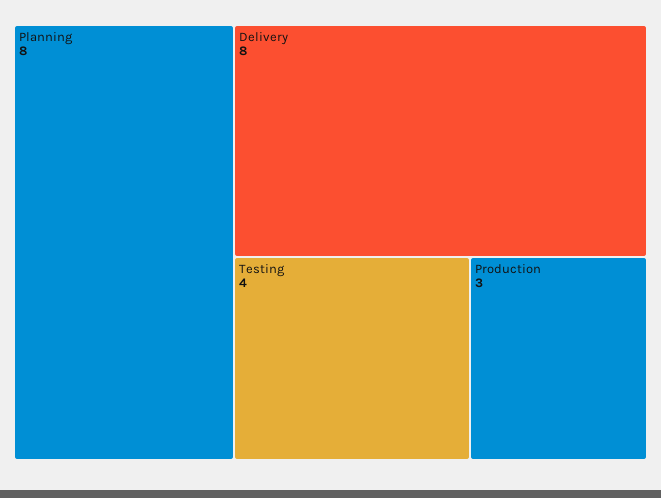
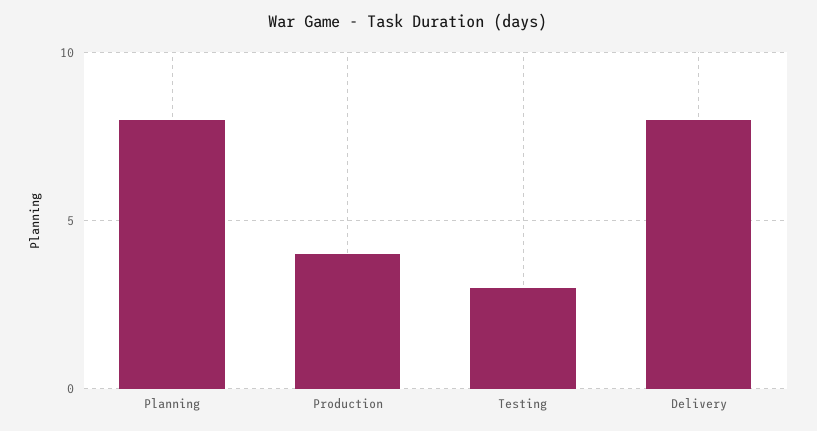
Testing: 4 -> 3
Production: 3 -> 4

